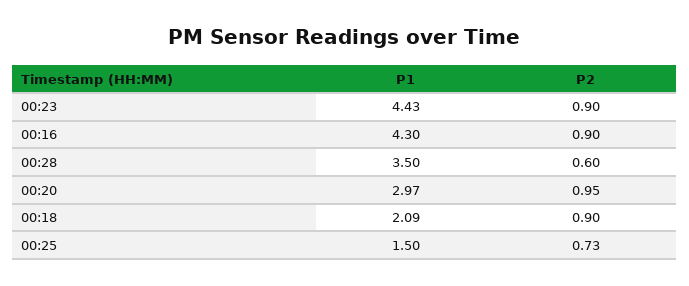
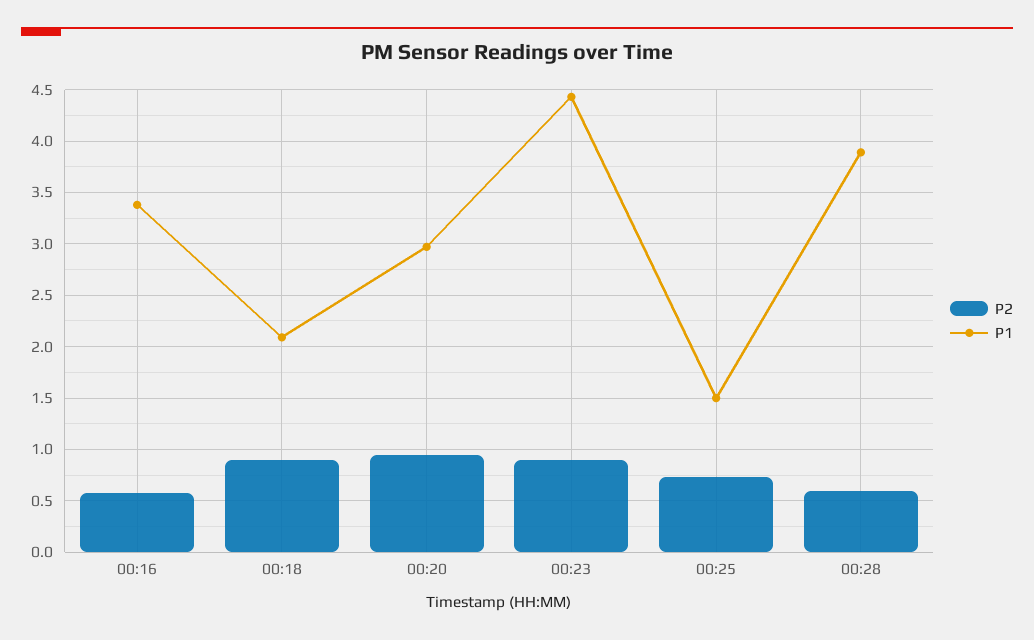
P1, 00:16: 4.3 -> 3.4
P2, 00:16: 0.9 -> 0.6
P1, 00:28: 3.5 -> 3.9

